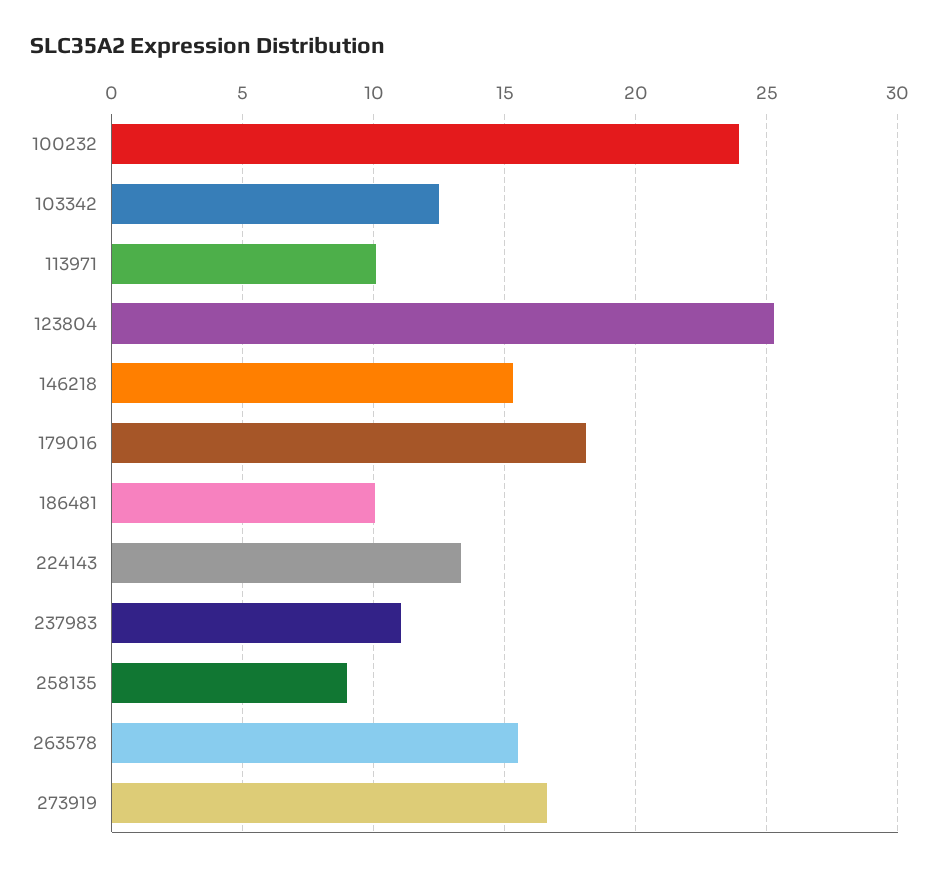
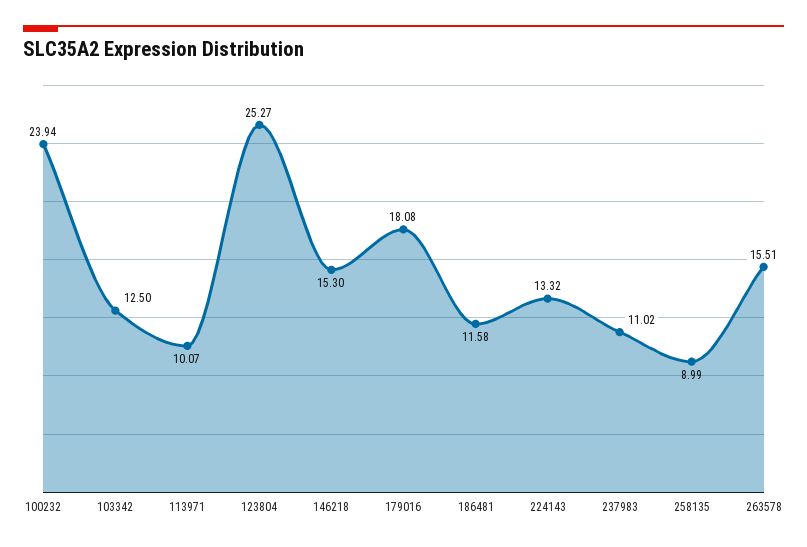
186481: 10 -> 11.58
273919: 16.5 -> none

